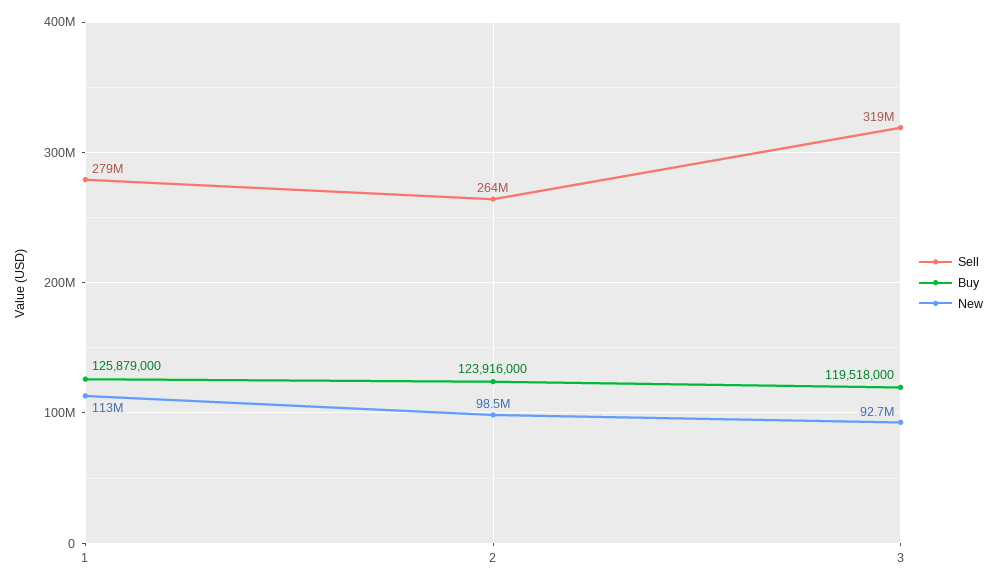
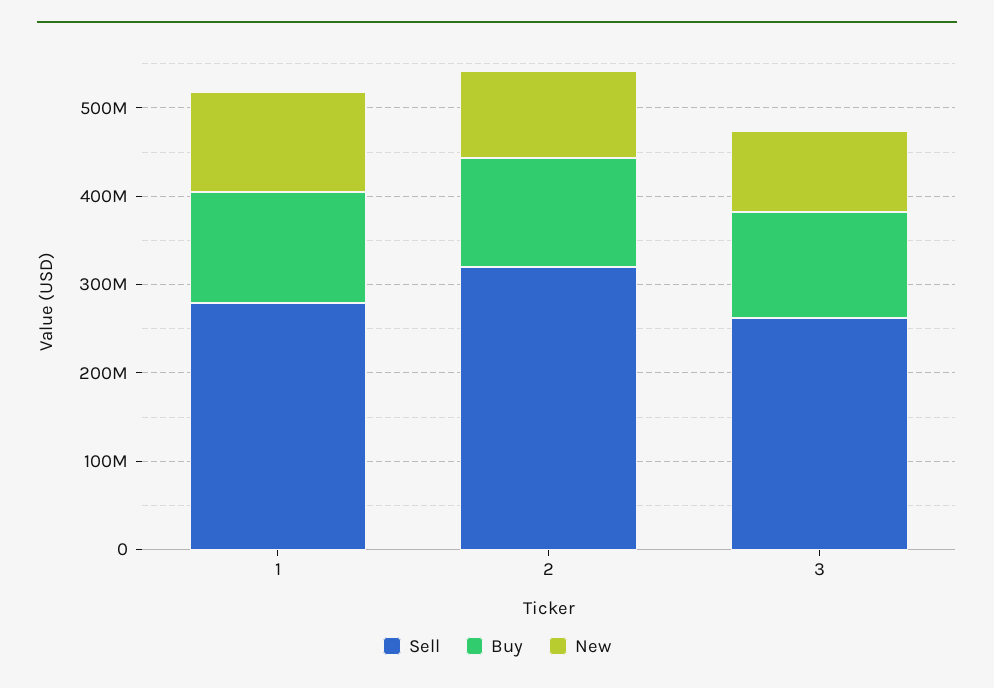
Sell, 2: 264000000 -> 320000000
Sell, 3: 319000000 -> 260000000

